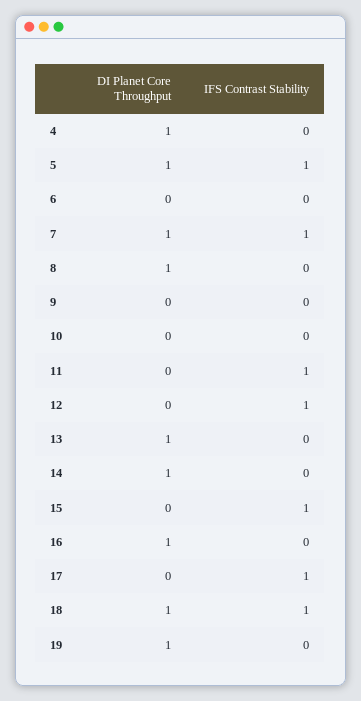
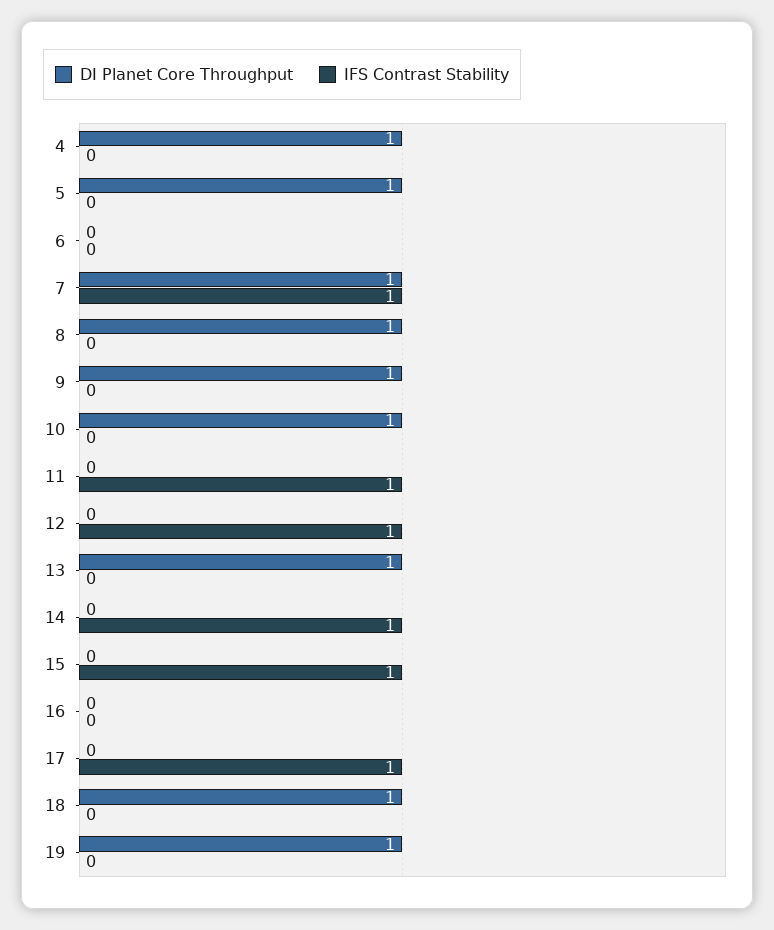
IFS Contrast Stability, 5: 1 -> 0
DI Planet Core Throughput, 9: 0 -> 1
DI Planet Core Throughput, 10: 0 -> 1
DI Planet Core Throughput, 14: 1 -> 0
IFS Contrast Stability, 14: 0 -> 1
DI Planet Core Throughput, 16: 1 -> 0
IFS Contrast Stability, 18: 1 -> 0

